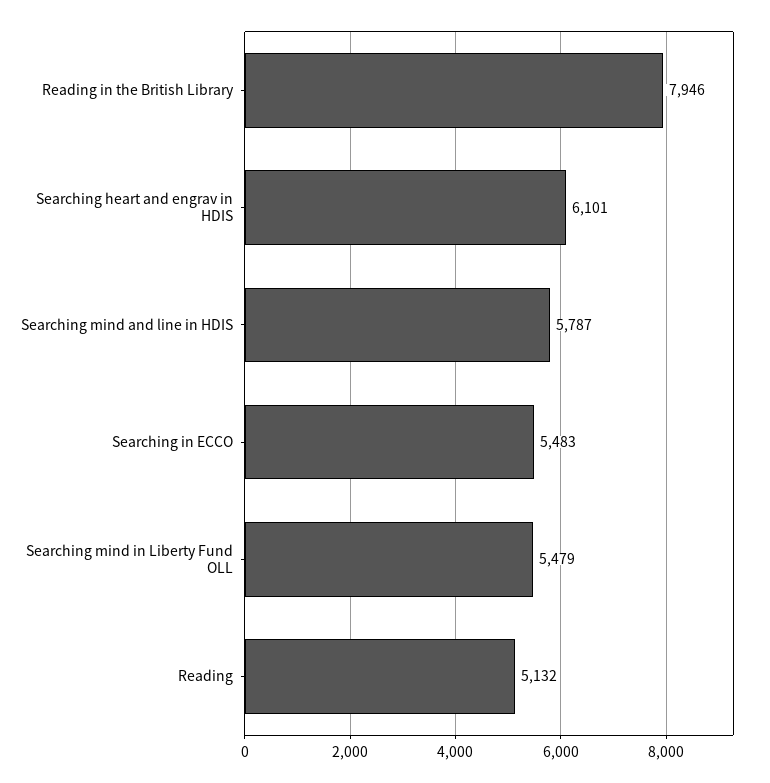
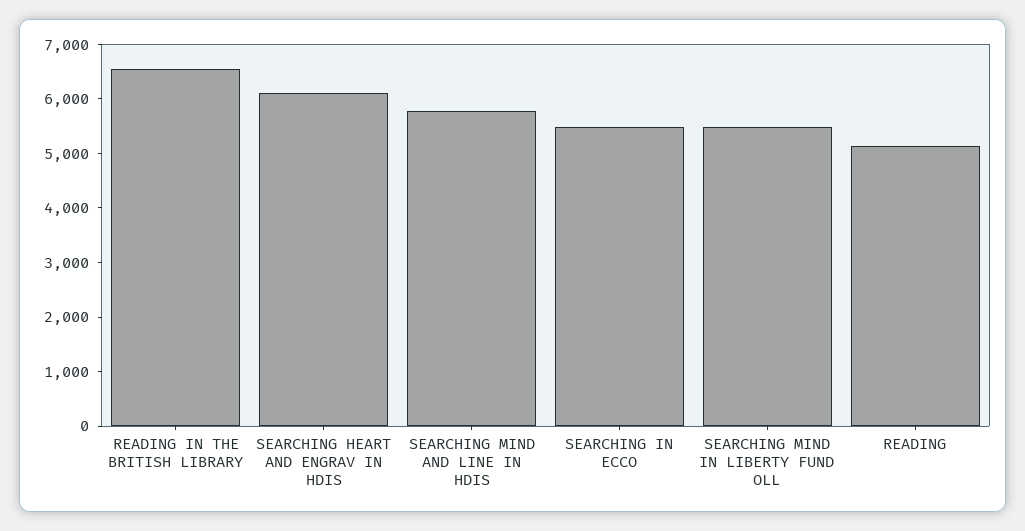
Reading in the British Library: 7946 -> 6600

